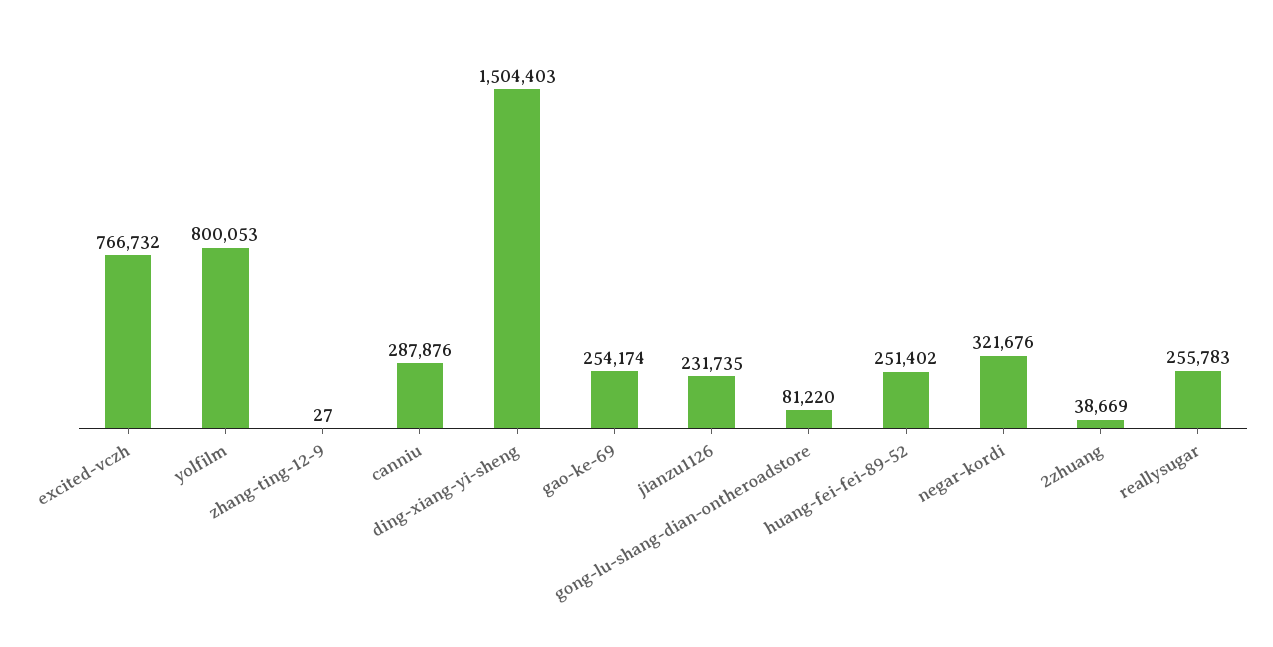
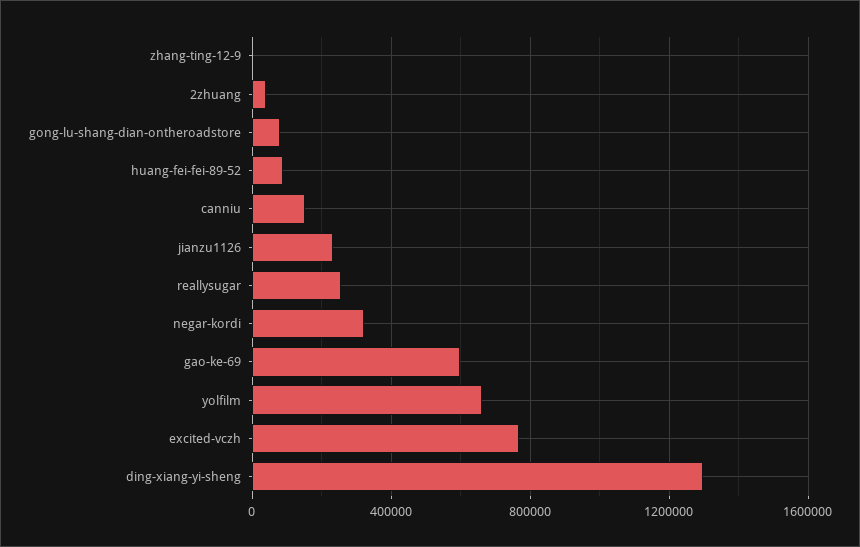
yolfilm: 800053 -> 650000
canniu: 287876 -> 150000
ding-xiang-yi-sheng: 1504403 -> 1300000
gao-ke-69: 254174 -> 600000
huang-fei-fei-89-52: 251402 -> 100000

